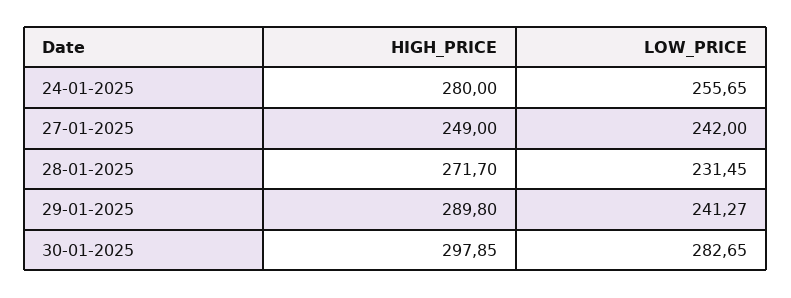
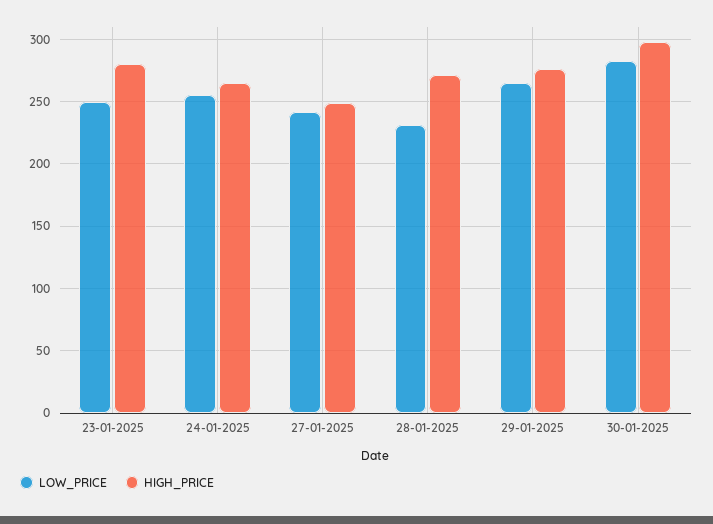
HIGH_PRICE, 24-01-2025: 280 -> 265
HIGH_PRICE, 29-01-2025: 289.8 -> 275
LOW_PRICE, 29-01-2025: 241.27 -> 265
LOW_PRICE, 23-01-2025: none -> 250
HIGH_PRICE, 23-01-2025: none -> 280

